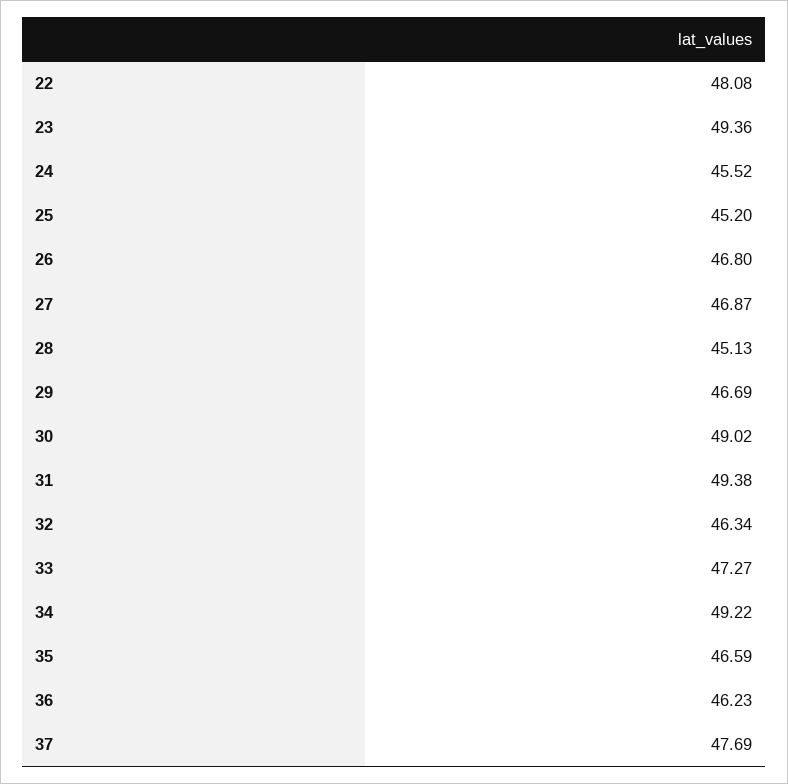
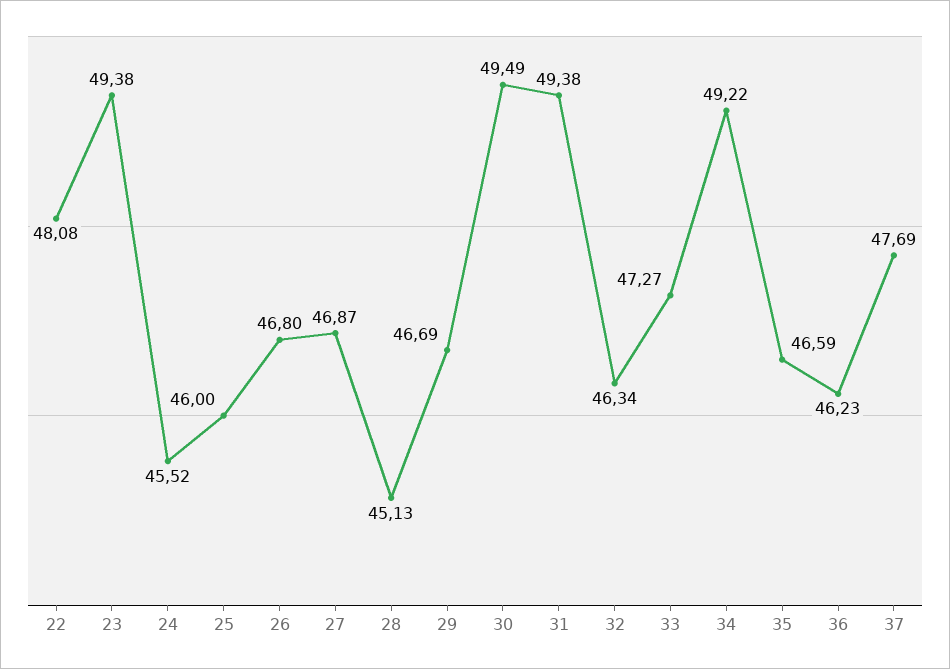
23: 49.36 -> 49.38
25: 45.2 -> 46
30: 49.02 -> 49.49

